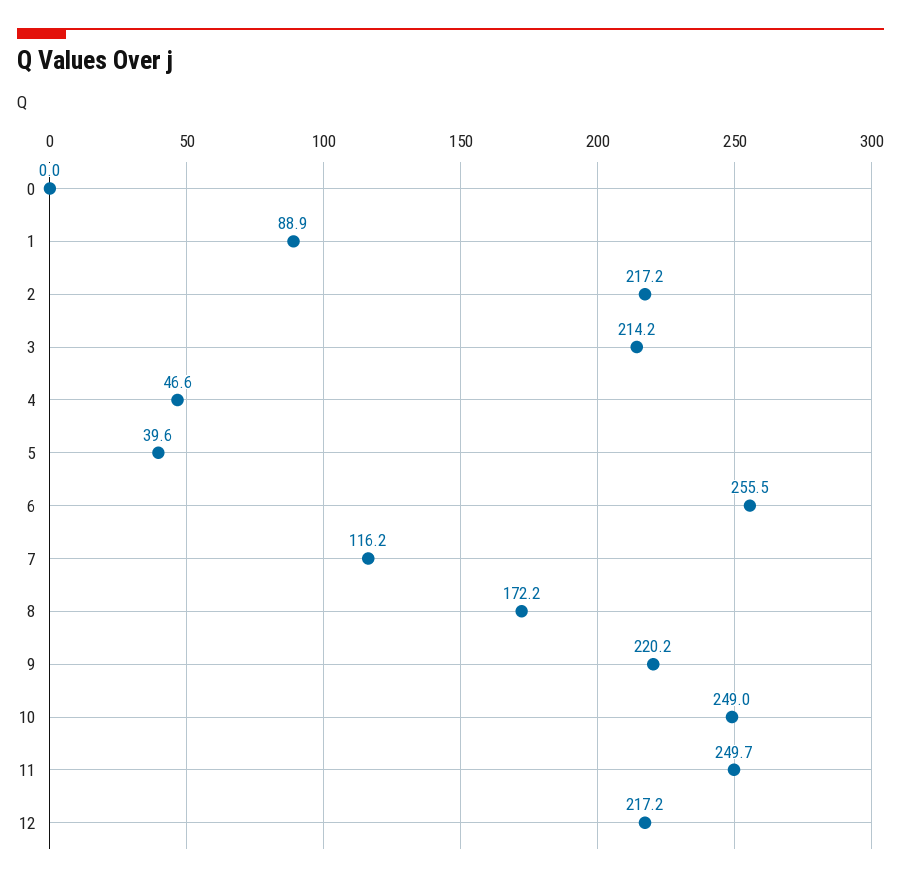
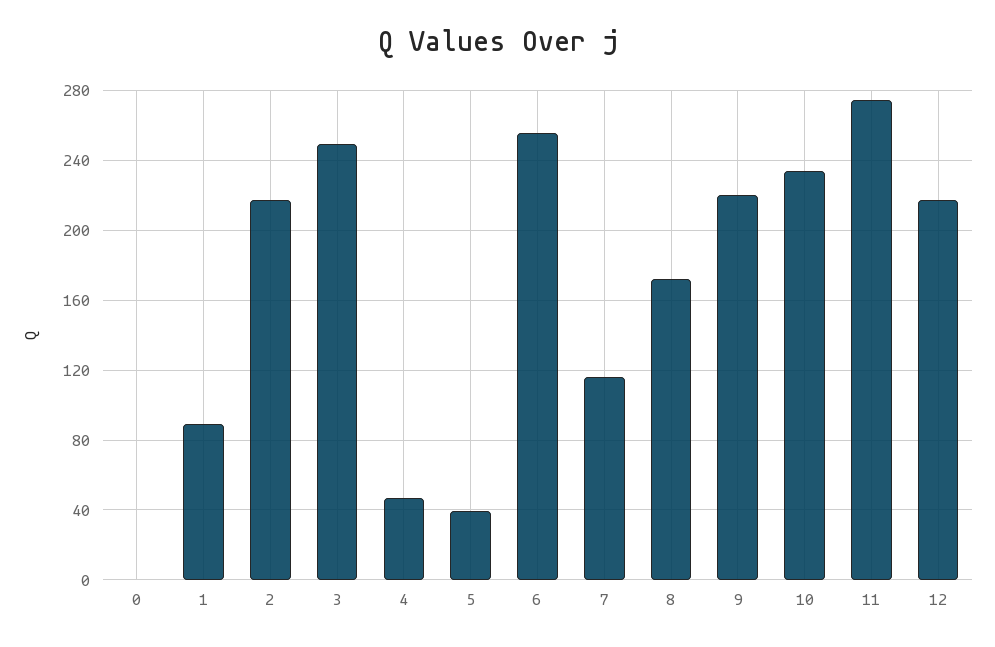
3: 214.2 -> 250
10: 249 -> 235
11: 249.7 -> 275

